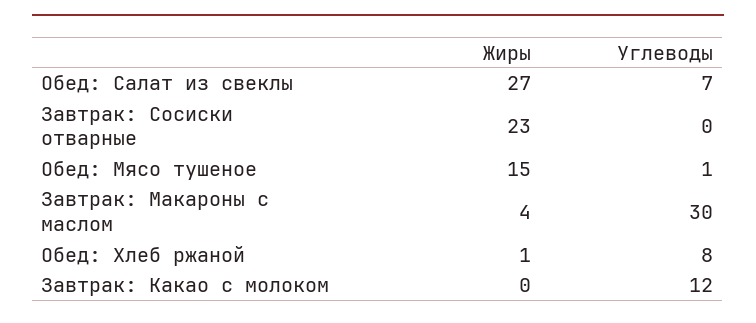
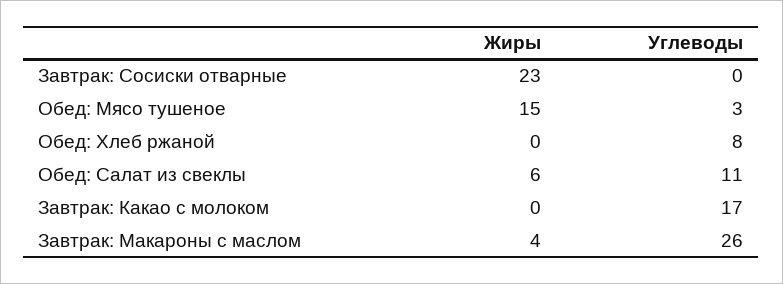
Жиры, Обед: Салат из свеклы: 27 -> 6
Углеводы, Обед: Салат из свеклы: 7 -> 11
Углеводы, Обед: Мясо тушеное: 1 -> 3
Углеводы, Завтрак: Макароны с маслом: 30 -> 26
Жиры, Обед: Хлеб ржаной: 1 -> 0
Углеводы, Завтрак: Какао с молоком: 12 -> 17

